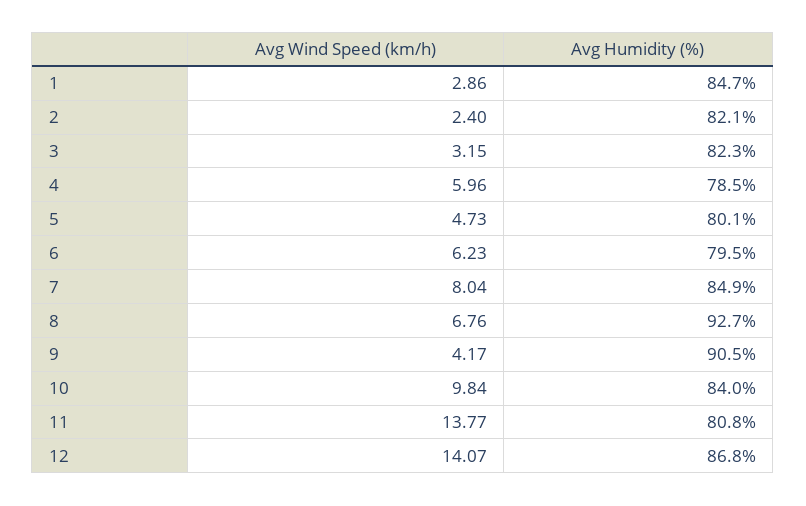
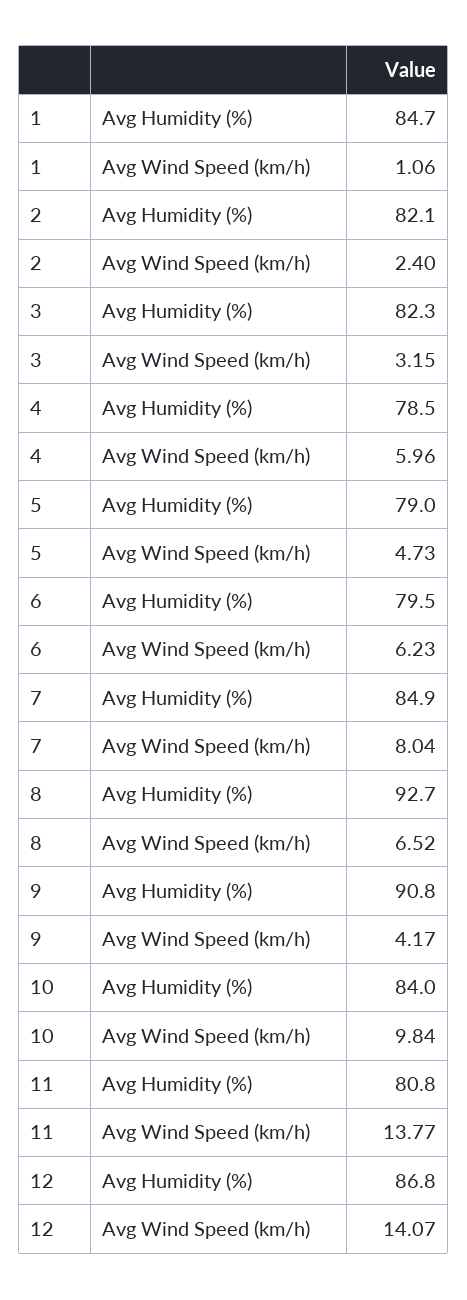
Avg Wind Speed (km/h), 1: 2.86 -> 1.06
Avg Humidity (%), 5: 80.1 -> 79
Avg Wind Speed (km/h), 8: 6.76 -> 6.52
Avg Humidity (%), 9: 90.5 -> 90.8

